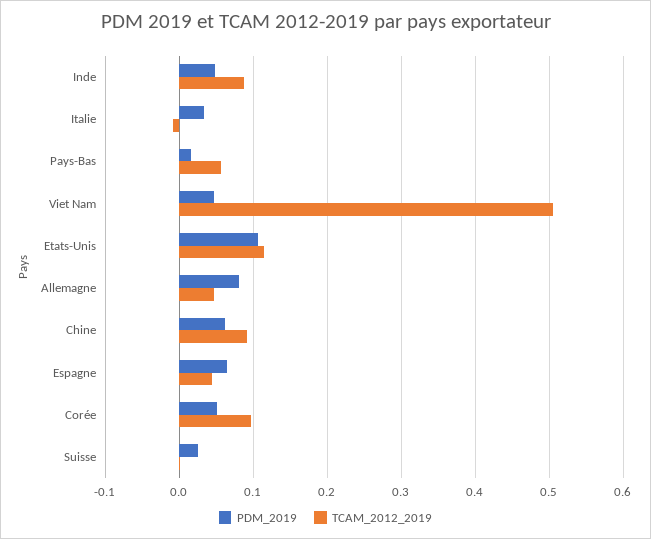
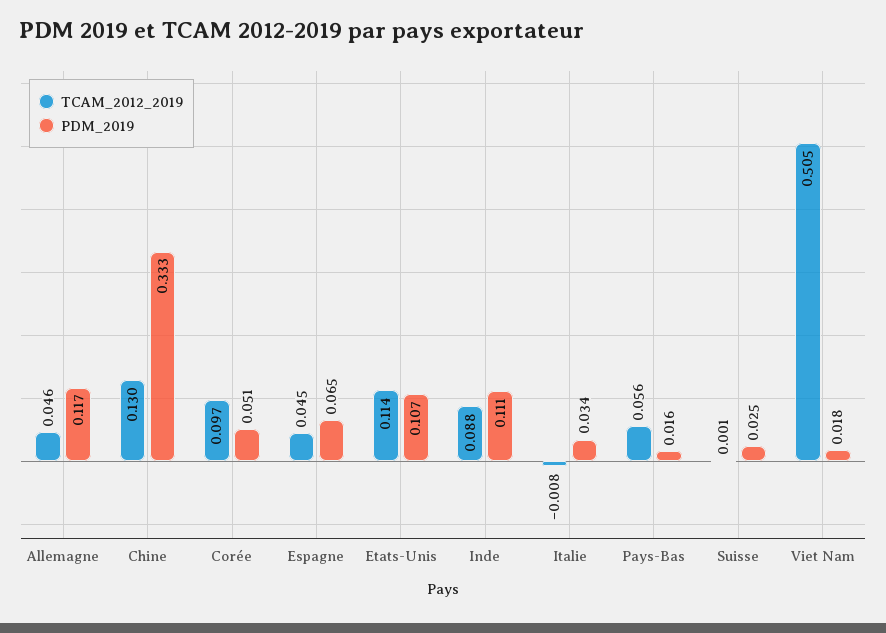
PDM_2019, Inde: 0.05 -> 0.111
PDM_2019, Viet Nam: 0.05 -> 0.018
PDM_2019, Allemagne: 0.08 -> 0.117
PDM_2019, Chine: 0.06 -> 0.333
TCAM_2012_2019, Chine: 0.09 -> 0.13

